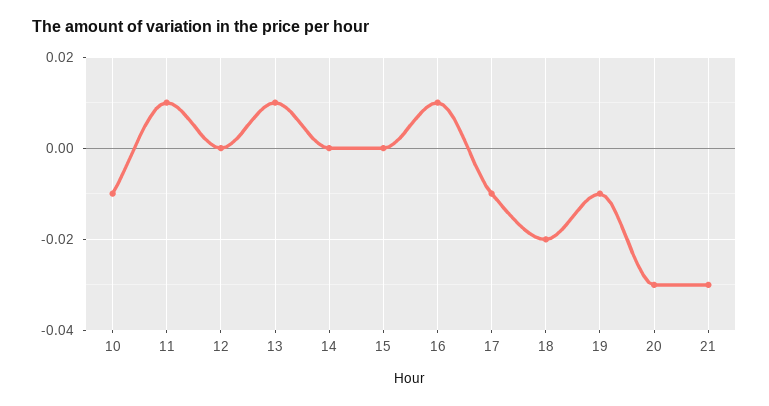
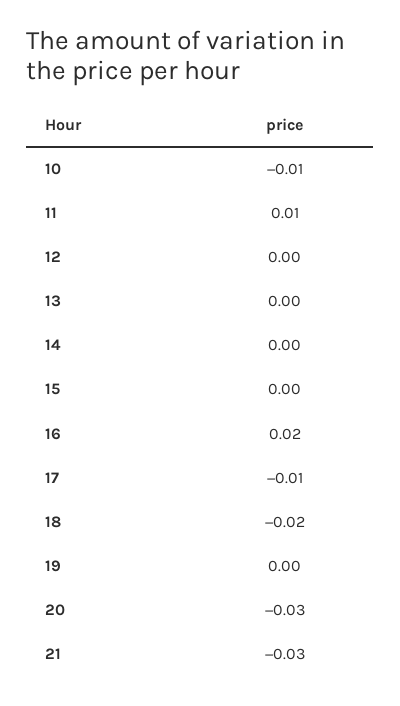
13: 0.01 -> 0
16: 0.01 -> 0.02
19: -0.01 -> 0

